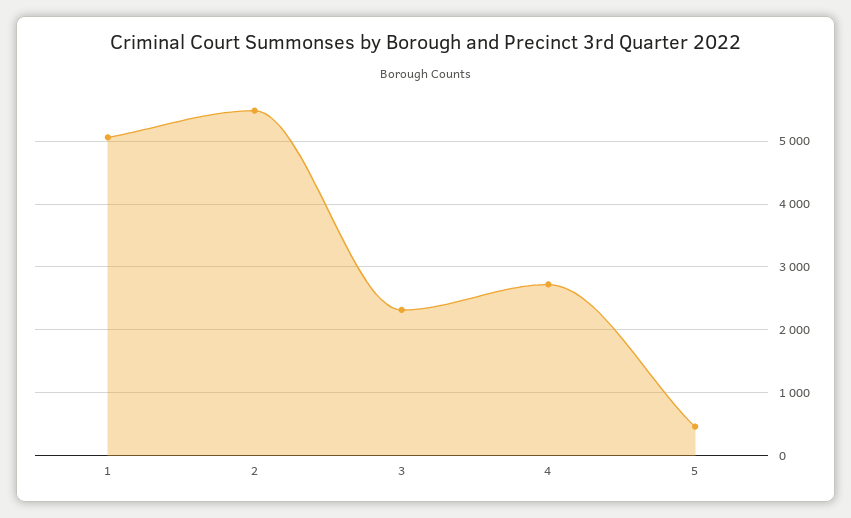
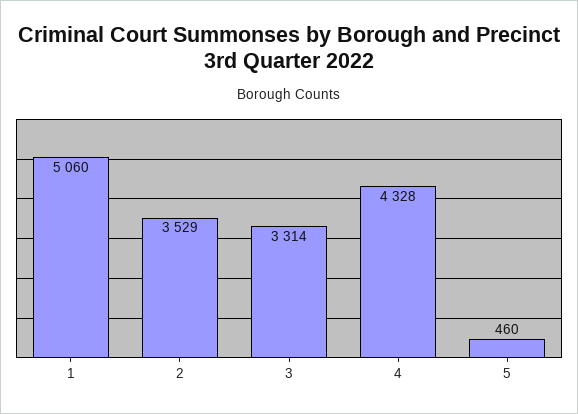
2: 5500 -> 3529
3: 2300 -> 3314
4: 2700 -> 4328

